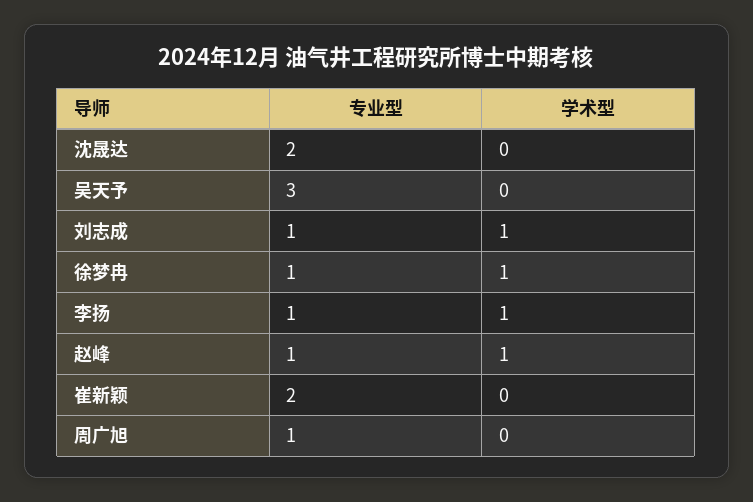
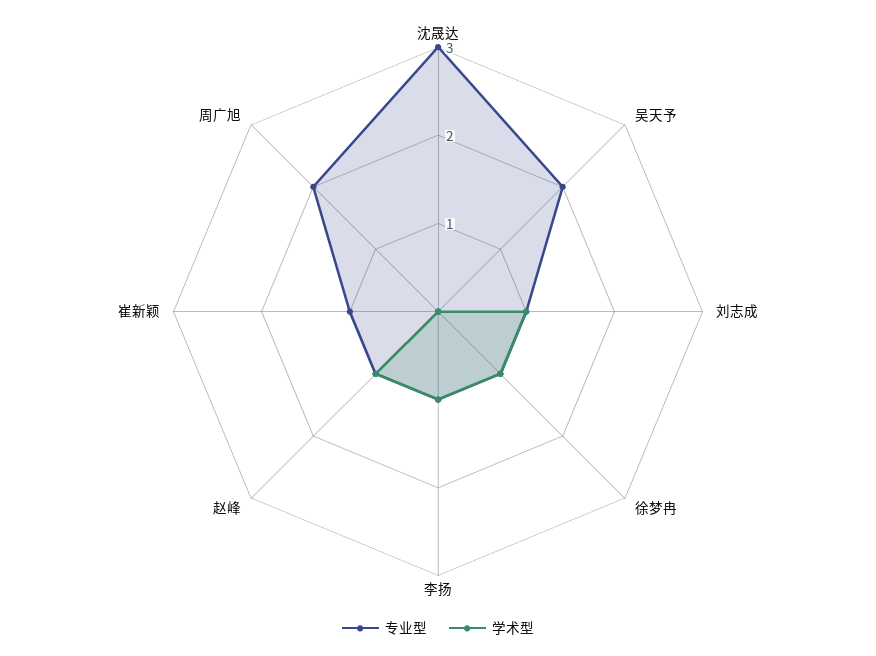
专业型, 沈晟达: 2 -> 3
专业型, 吴天予: 3 -> 2
专业型, 崔新颖: 2 -> 1
专业型, 周广旭: 1 -> 2

